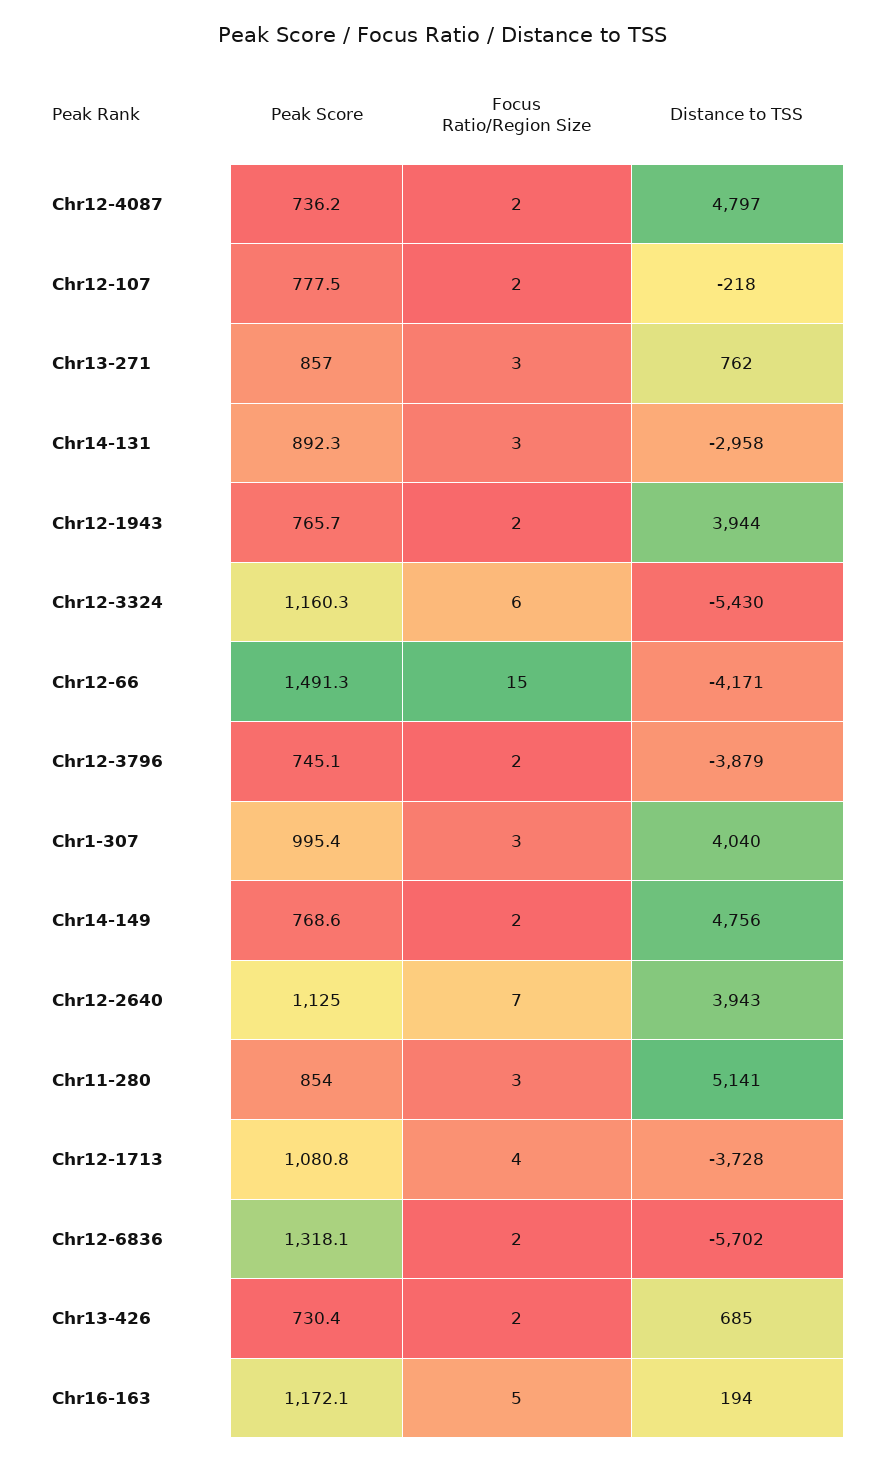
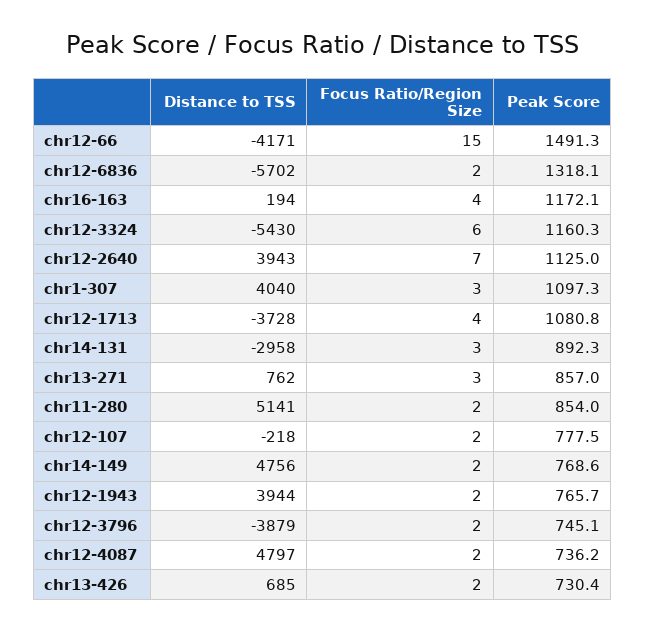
Peak Score, Chr1-307: 995.4 -> 1097.3
Focus Ratio/Region Size, Chr11-280: 3 -> 2
Focus Ratio/Region Size, Chr16-163: 5 -> 4

